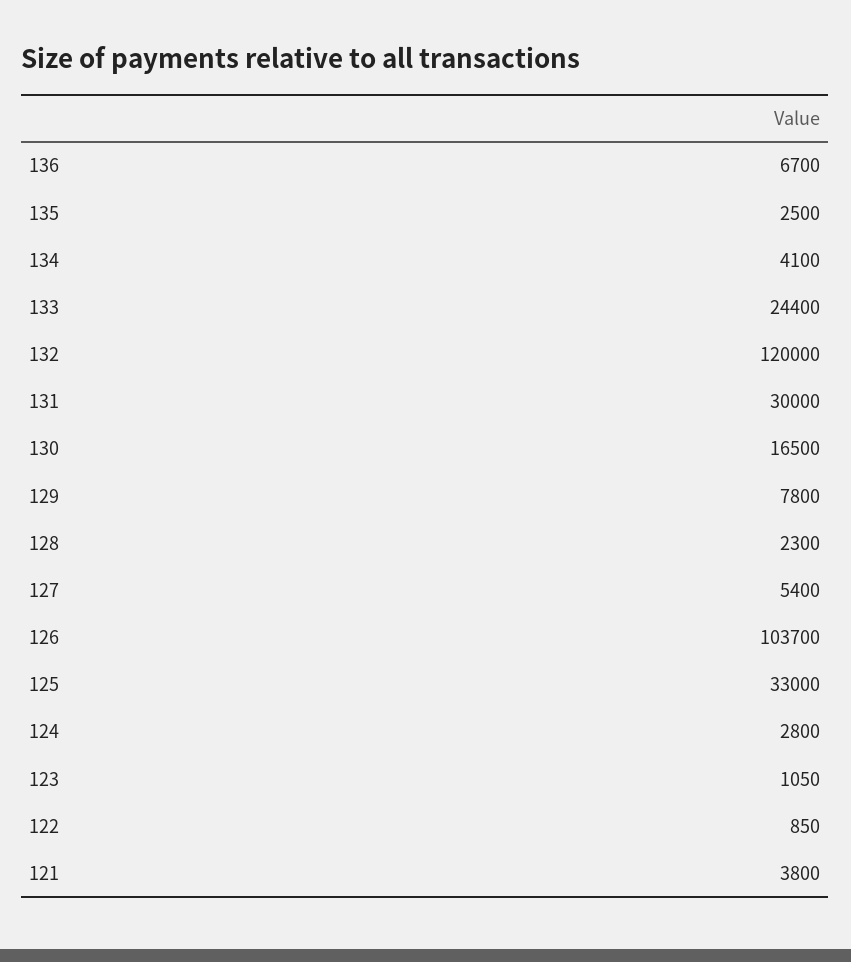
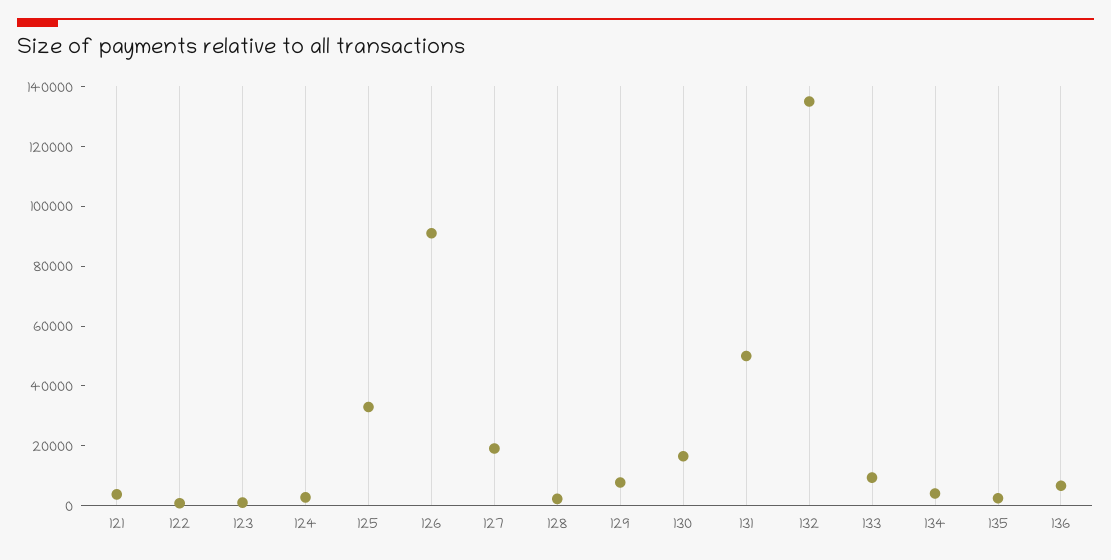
133: 24400 -> 10000
132: 120000 -> 135000
131: 30000 -> 50000
127: 5400 -> 20000
126: 103700 -> 90000

